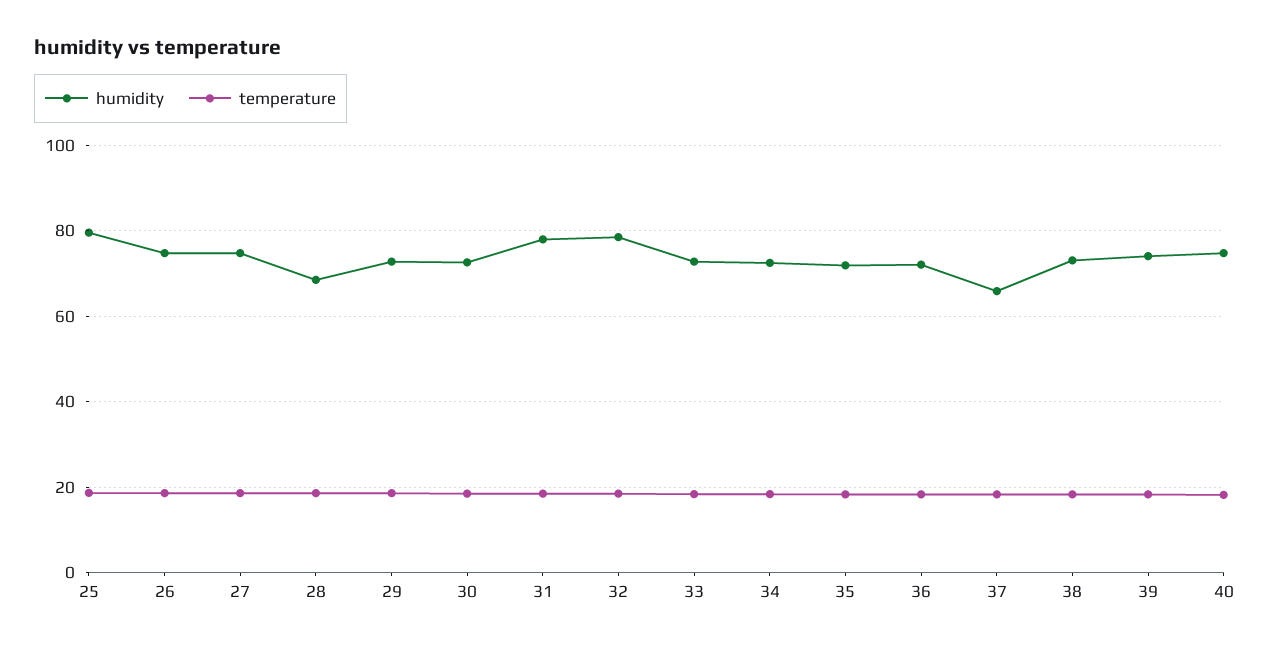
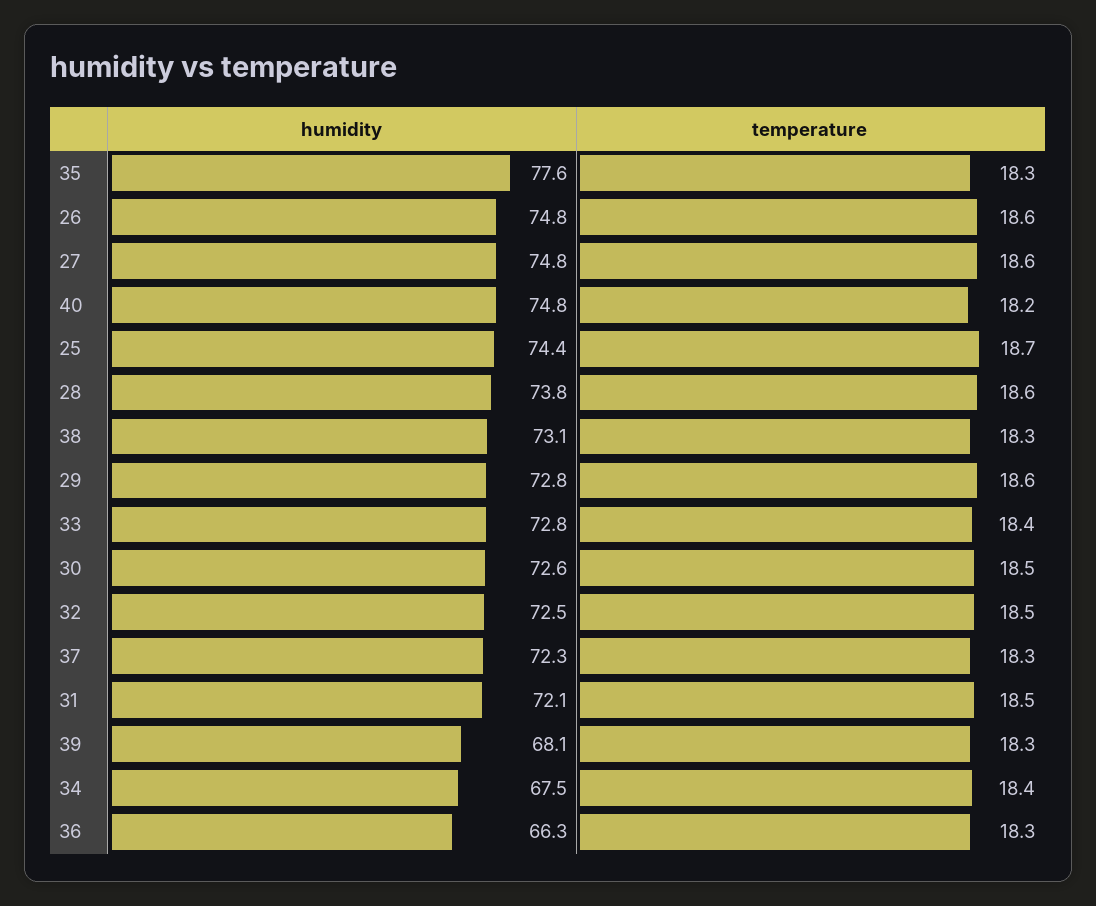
humidity, 25: 80 -> 74.4
humidity, 28: 68 -> 73.8
humidity, 31: 78 -> 72.1
humidity, 32: 78 -> 72.5
humidity, 34: 72 -> 67.5
humidity, 35: 72 -> 77.6
humidity, 36: 72 -> 66.3
humidity, 37: 66 -> 72.3
humidity, 39: 74 -> 68.1

